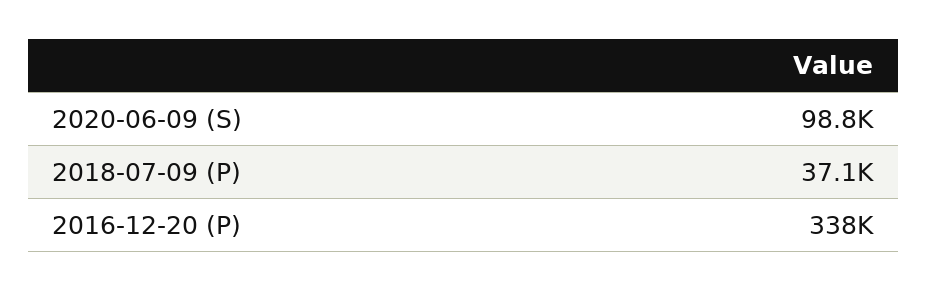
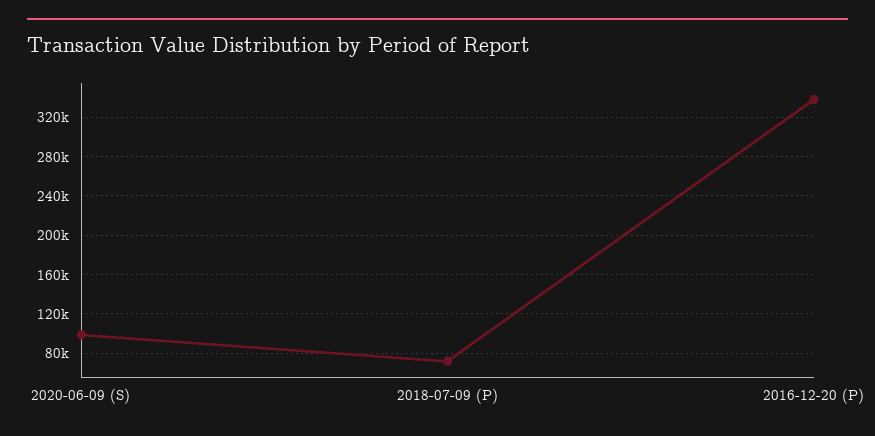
2018-07-09 (P): 37100 -> 70000

